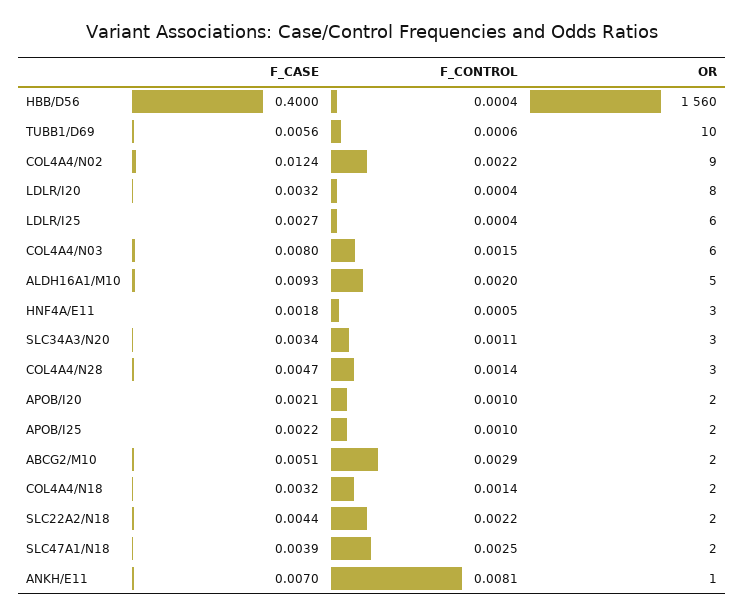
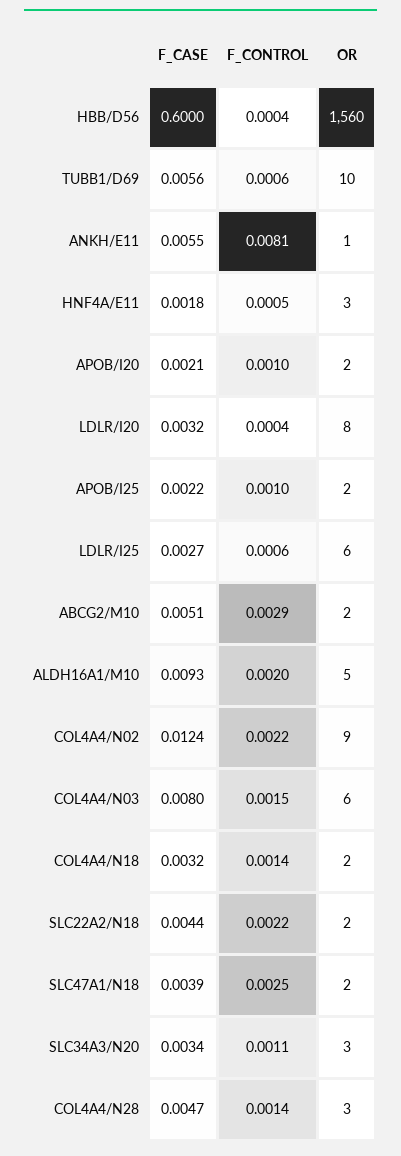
F_CASE, HBB/D56: 0.4 -> 0.6
F_CONTROL, LDLR/I25: 0.0004 -> 0.0006
F_CASE, ANKH/E11: 0.007 -> 0.0055

